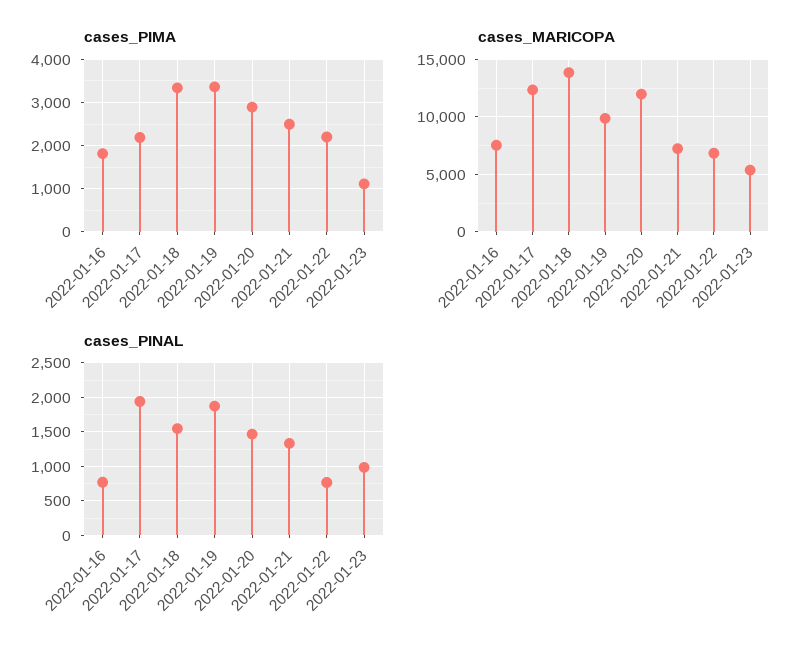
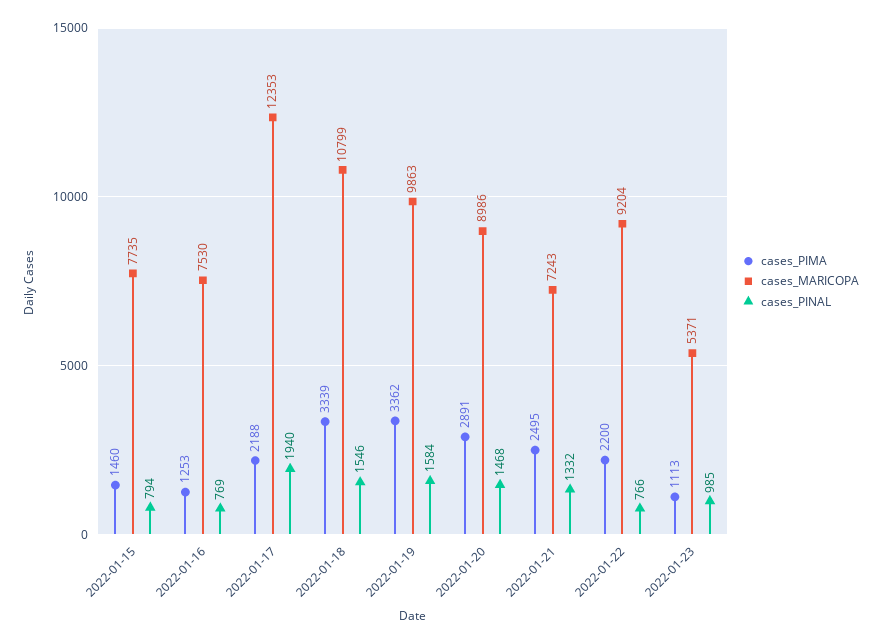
cases_PIMA, 2022-01-16: 1800 -> 1253
cases_MARICOPA, 2022-01-18: 14000 -> 10799
cases_MARICOPA, 2022-01-20: 12000 -> 8986
cases_MARICOPA, 2022-01-22: 7000 -> 9204
cases_PINAL, 2022-01-19: 1900 -> 1584
cases_PIMA, 2022-01-15: none -> 1460
cases_MARICOPA, 2022-01-15: none -> 7735
cases_PINAL, 2022-01-15: none -> 794

